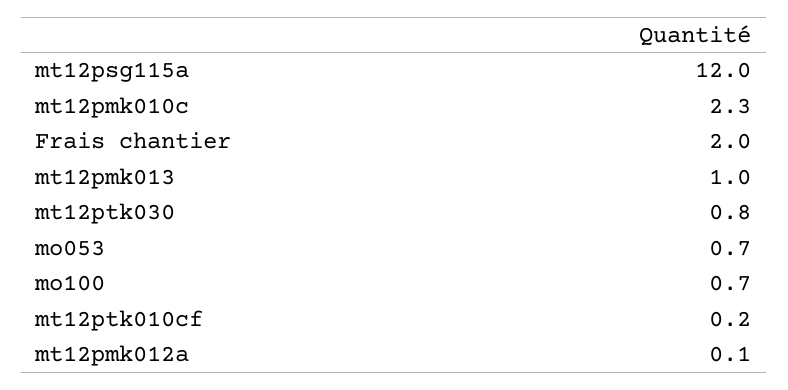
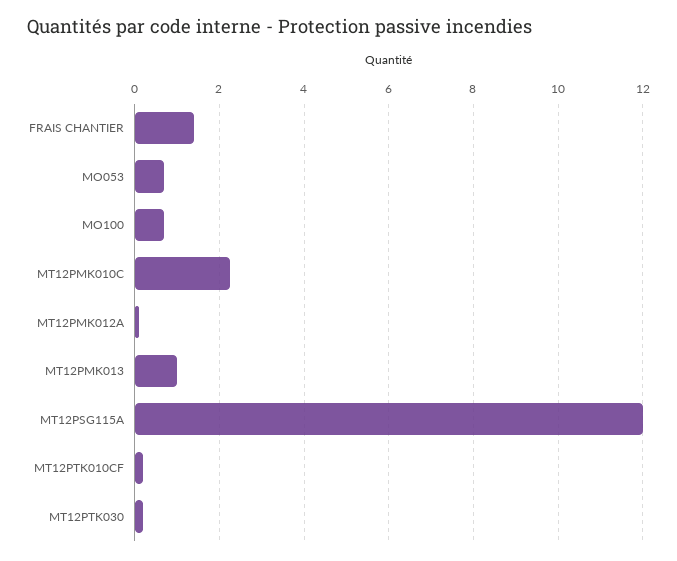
Frais chantier: 2 -> 1.4
mt12ptk030: 0.8 -> 0.2

